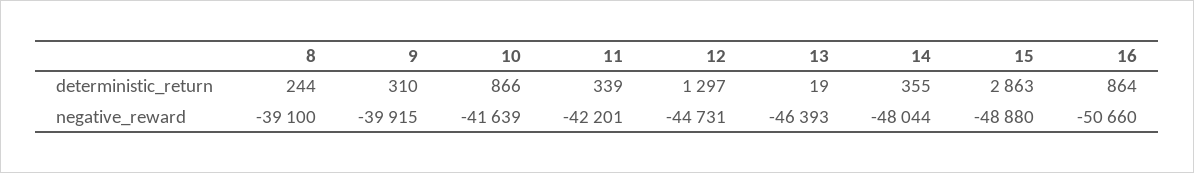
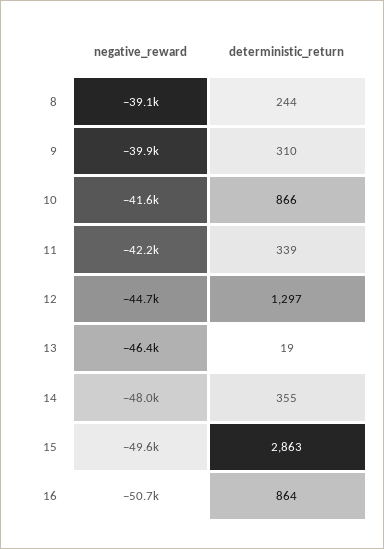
15, negative_reward: -48880 -> -49600

